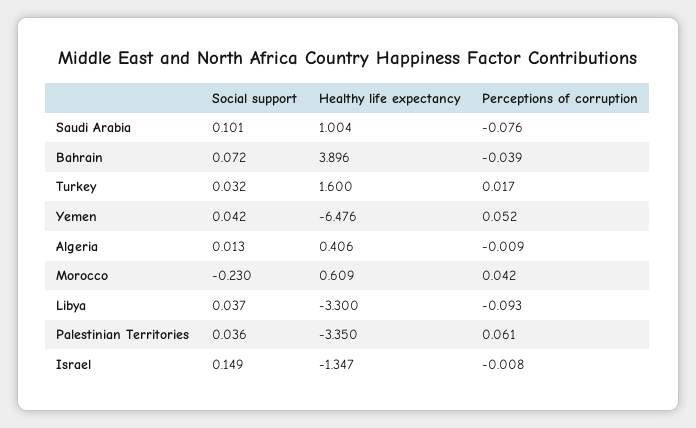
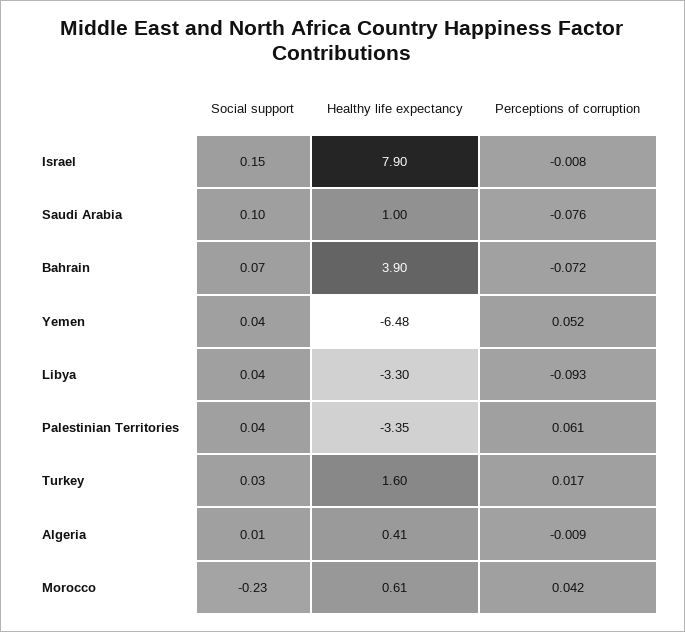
Perceptions of corruption, Bahrain: -0.039 -> -0.072
Healthy life expectancy, Israel: -1.347 -> 7.9

